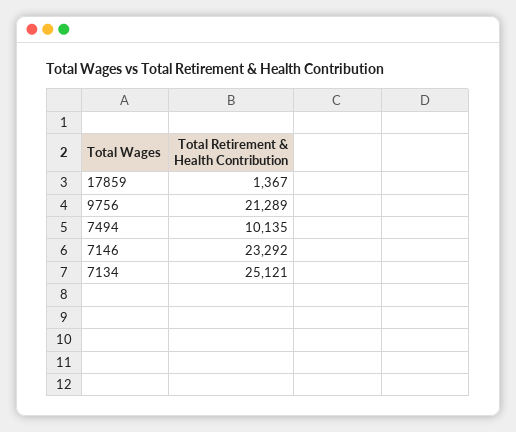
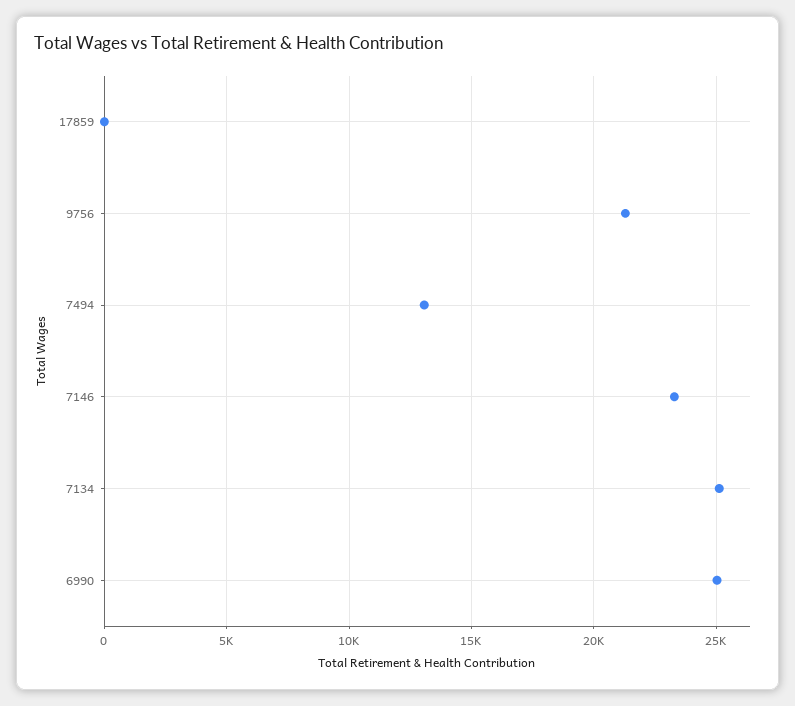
17859: 1367 -> 0
7494: 10135 -> 13000
6990: none -> 25000

